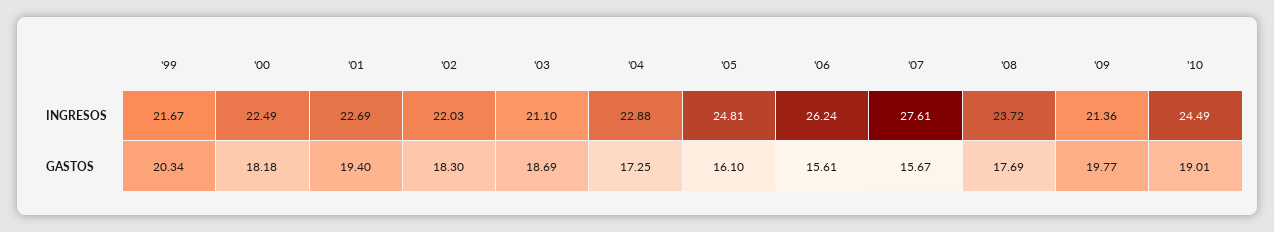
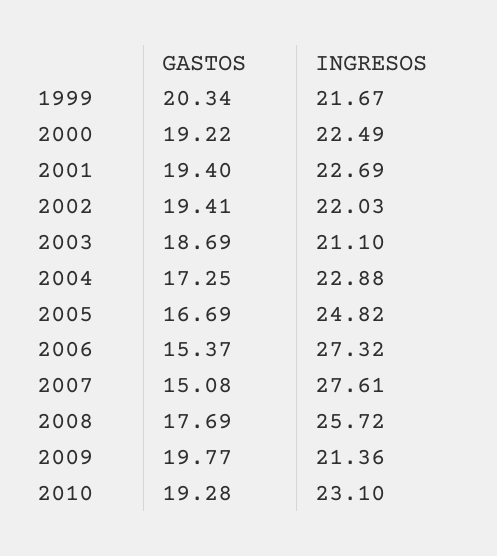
'05, INGRESOS: 24.81 -> 24.82
'06, INGRESOS: 26.24 -> 27.32
'08, INGRESOS: 23.72 -> 25.72
'10, INGRESOS: 24.49 -> 23.1
'00, GASTOS: 18.18 -> 19.22
'02, GASTOS: 18.3 -> 19.41
'05, GASTOS: 16.1 -> 16.69
'06, GASTOS: 15.61 -> 15.37
'07, GASTOS: 15.67 -> 15.08
'10, GASTOS: 19.01 -> 19.28

